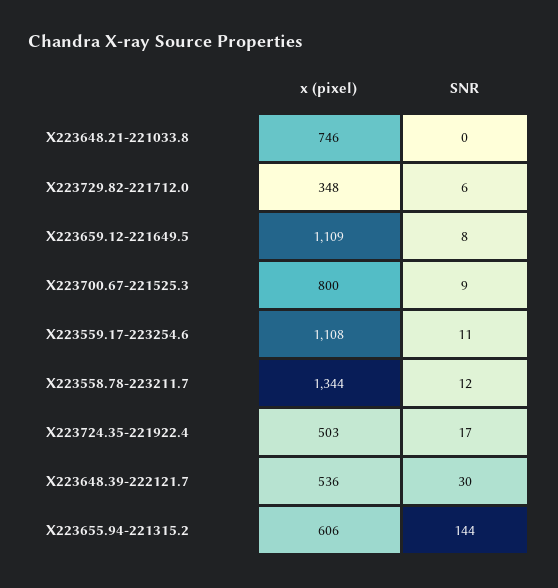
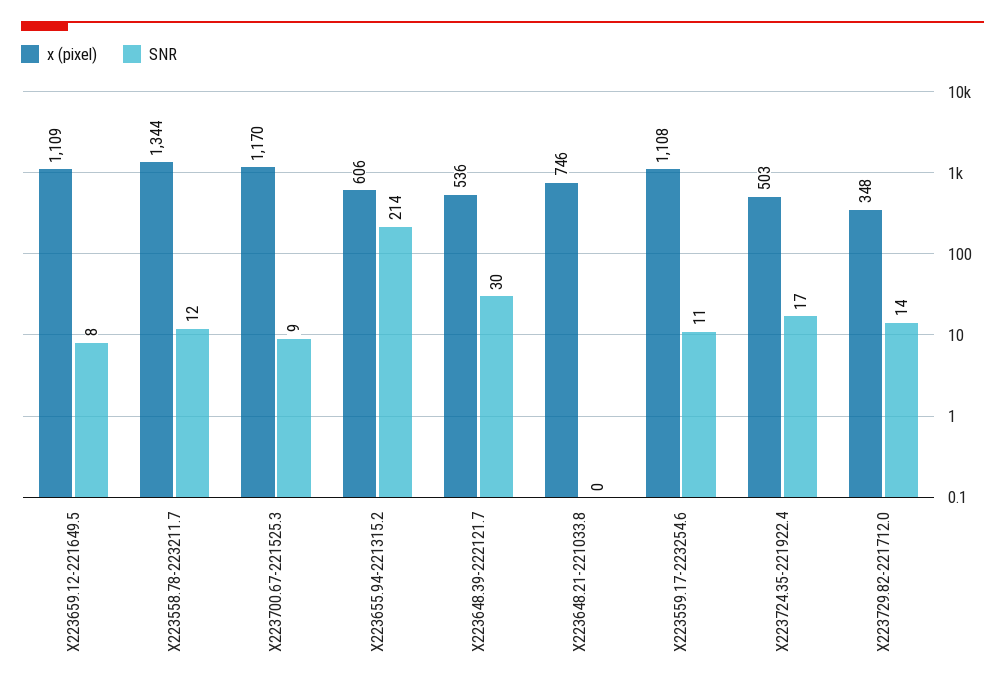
SNR, X223729.82-221712.0: 6 -> 14
x (pixel), X223700.67-221525.3: 800 -> 1170
SNR, X223655.94-221315.2: 144 -> 214

